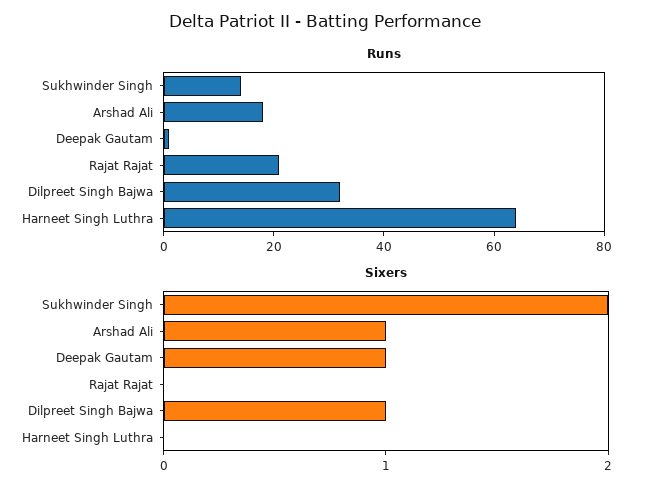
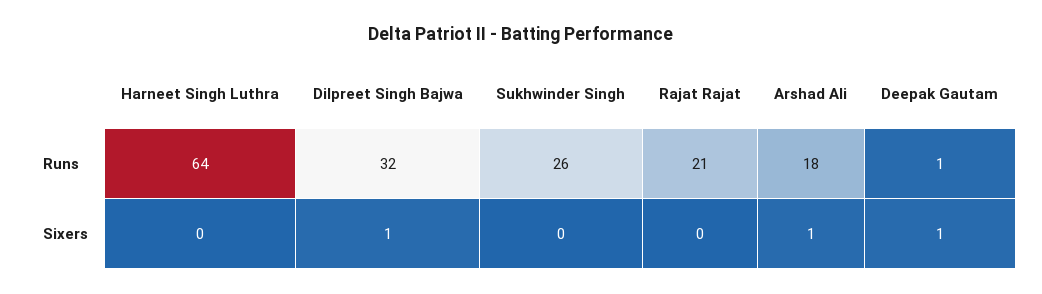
Runs, Sukhwinder Singh: 15 -> 26
Sixers, Sukhwinder Singh: 2 -> 0

